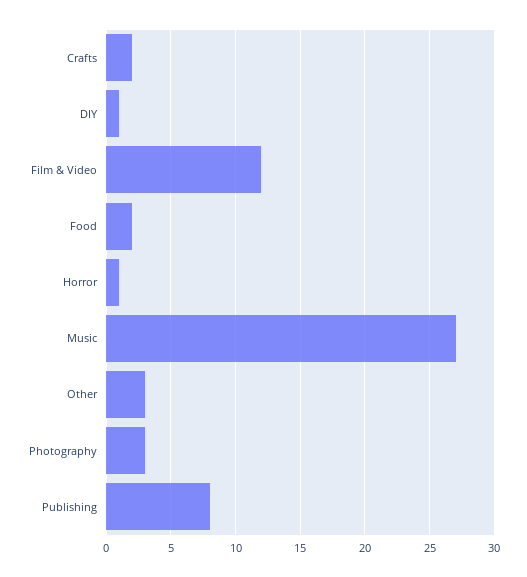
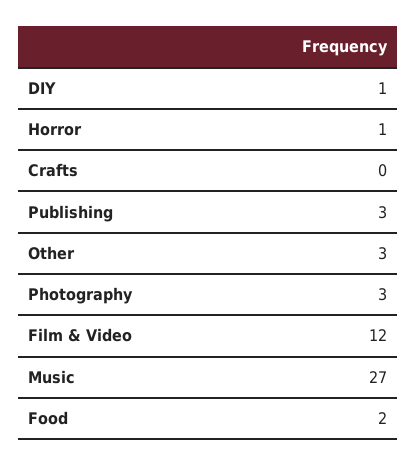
Crafts: 2 -> 0
Publishing: 8 -> 3

